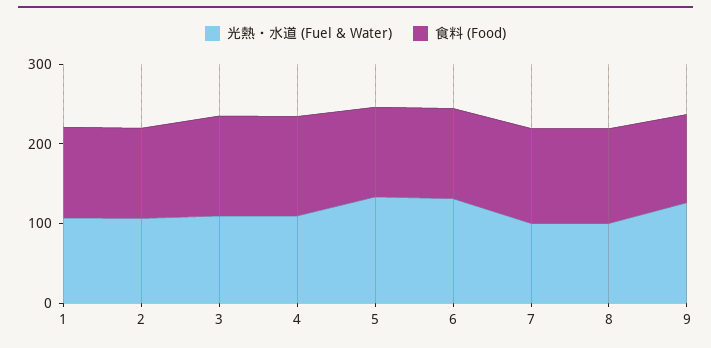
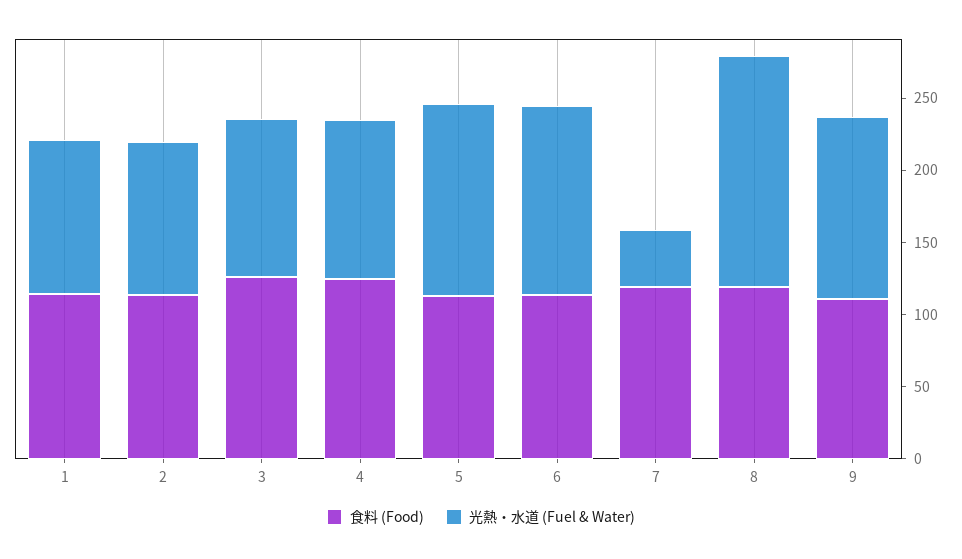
光熱・水道 (Fuel & Water), 7: 100 -> 40
光熱・水道 (Fuel & Water), 8: 100 -> 160

